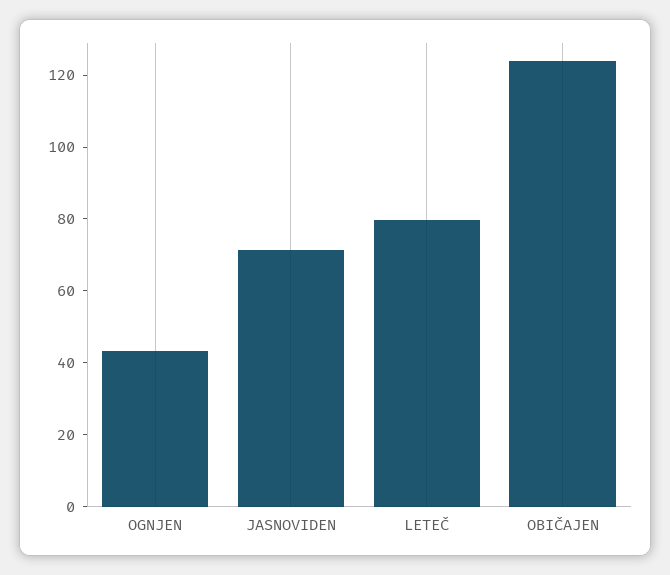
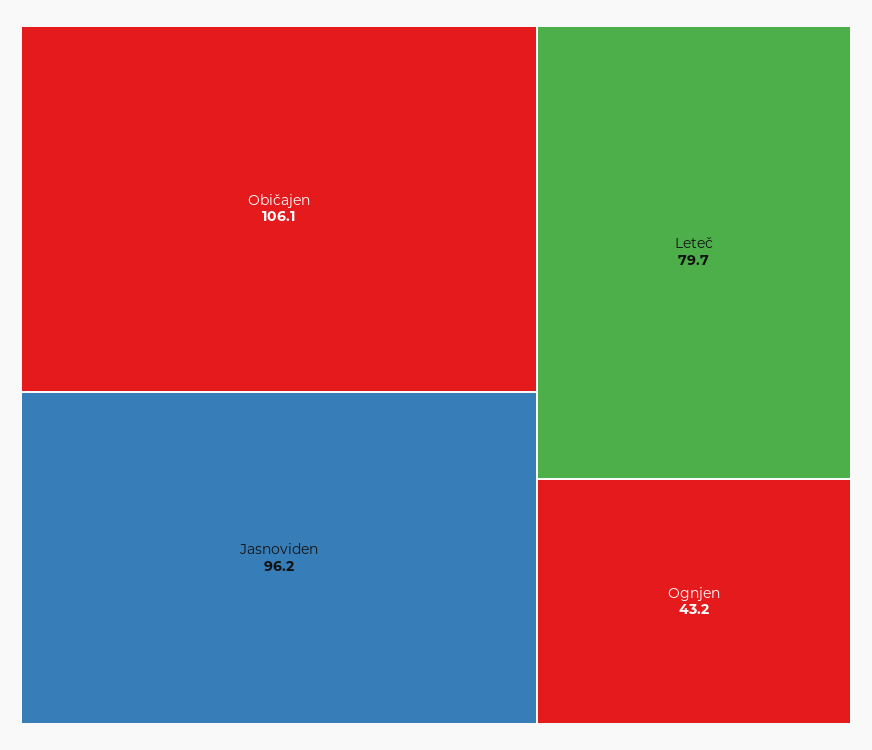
JASNOVIDEN: 70 -> 96.2
OBIČAJEN: 125 -> 106.1

